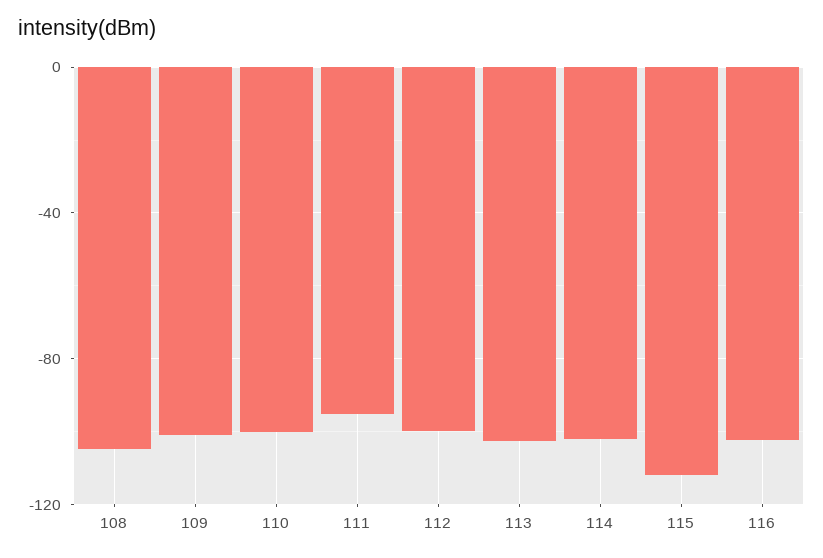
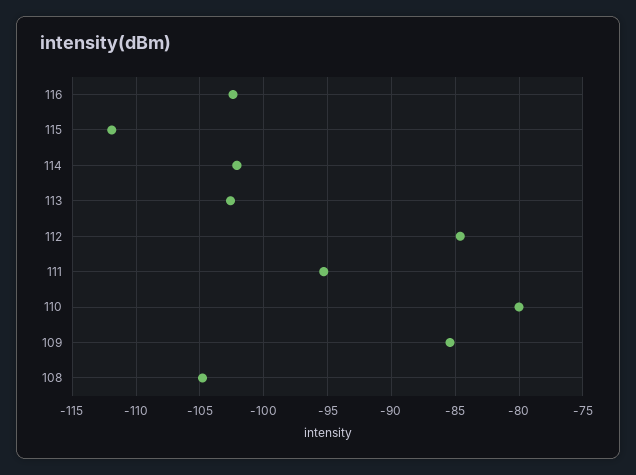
109: -100 -> -85.5
110: -100 -> -80
112: -100 -> -84.5

